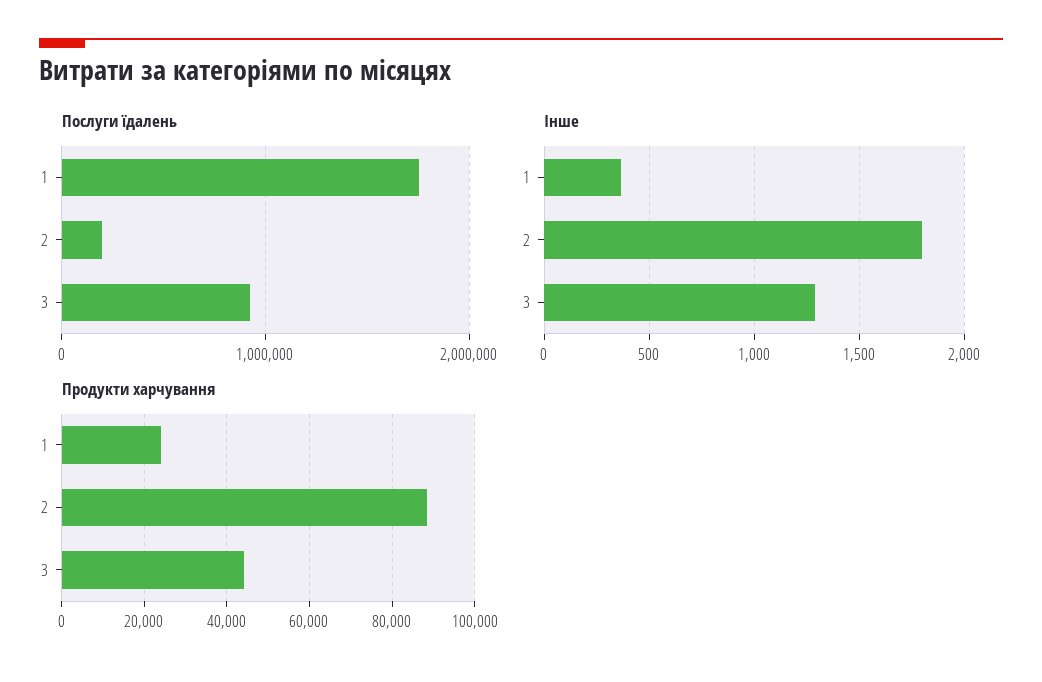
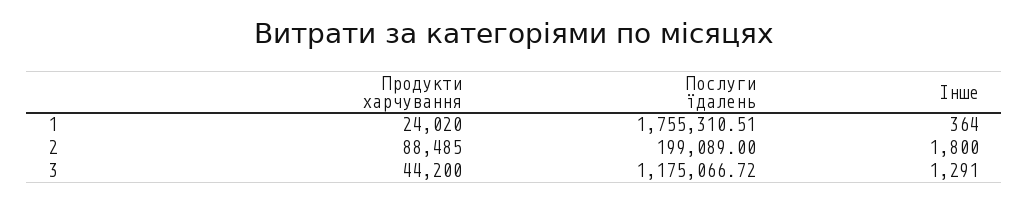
Послуги їдалень, 3: 900000 -> 1175066.72

